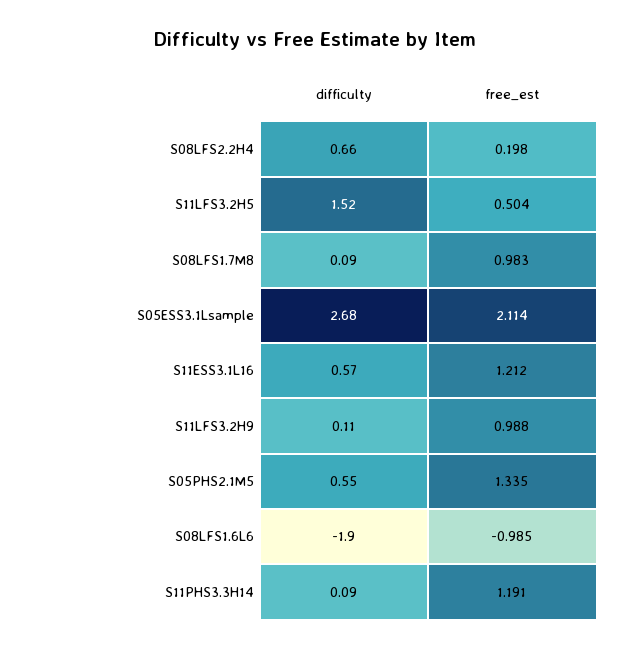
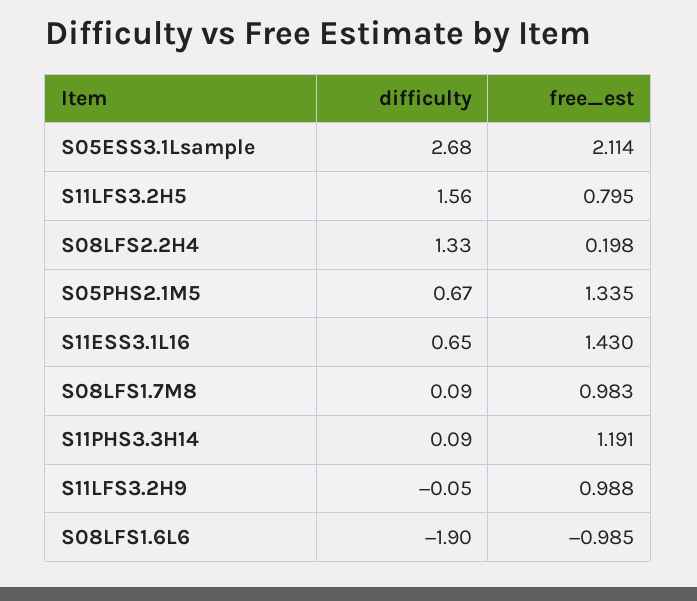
difficulty, S08LFS2.2H4: 0.66 -> 1.33
difficulty, S11LFS3.2H5: 1.52 -> 1.56
free_est, S11LFS3.2H5: 0.504 -> 0.795
difficulty, S11ESS3.1L16: 0.57 -> 0.65
free_est, S11ESS3.1L16: 1.212 -> 1.43
difficulty, S11LFS3.2H9: 0.11 -> -0.05
difficulty, S05PHS2.1M5: 0.55 -> 0.67

